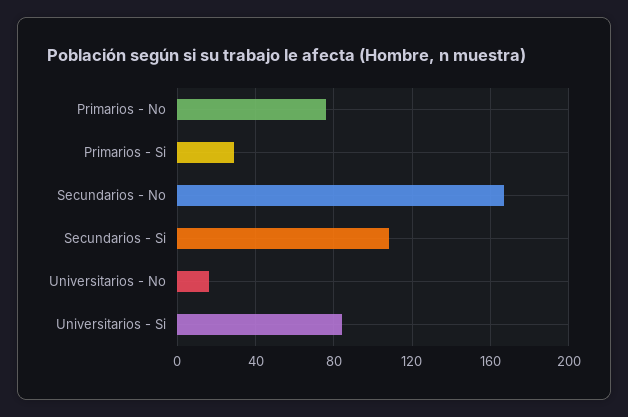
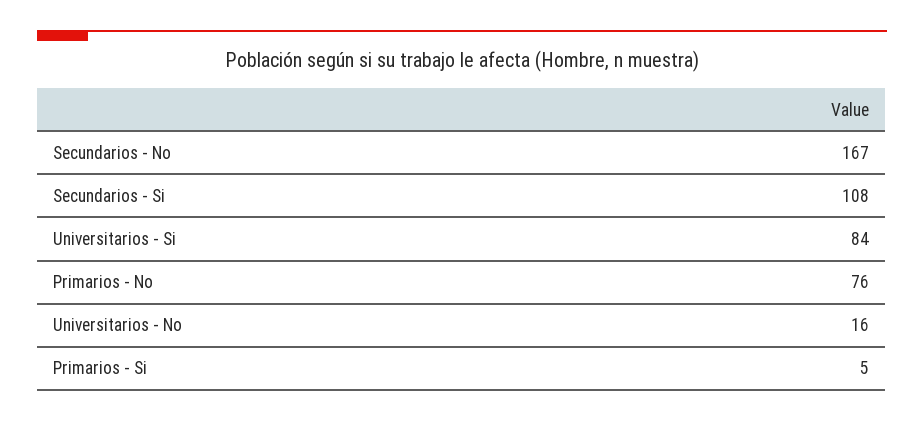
Primarios - Si: 30 -> 5

